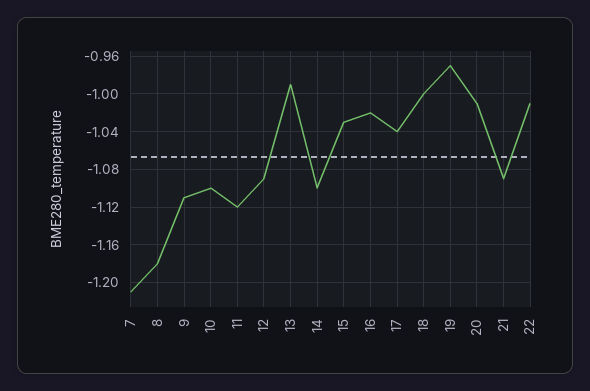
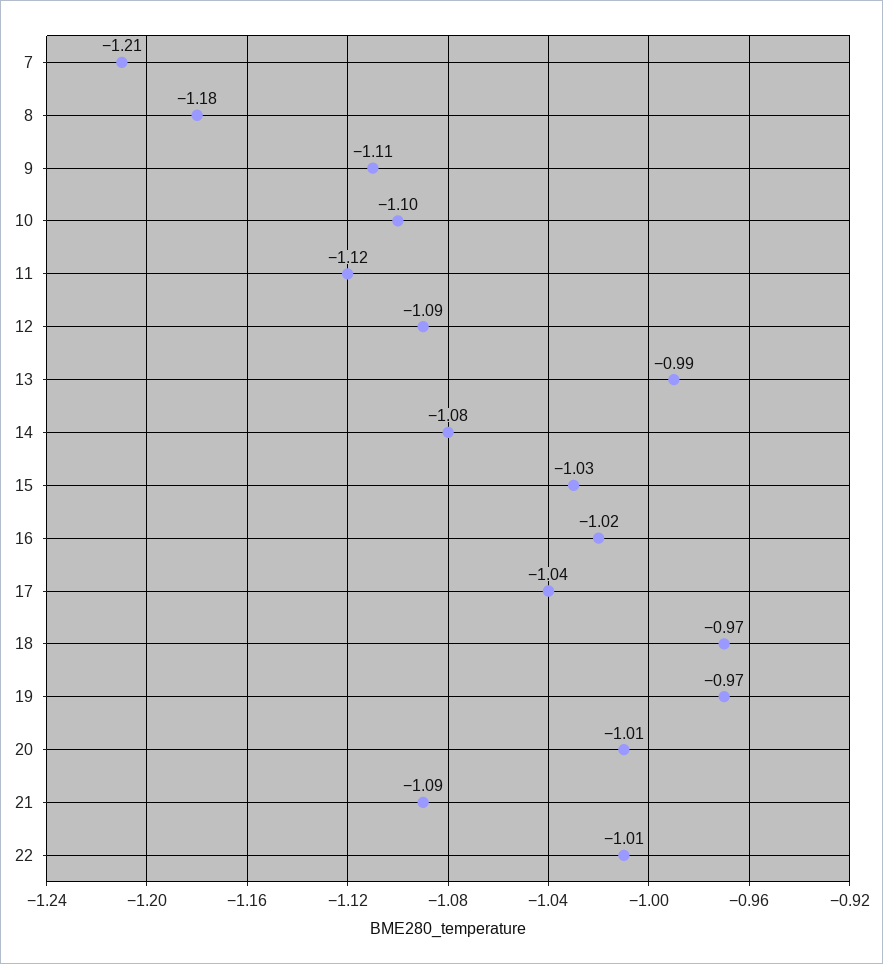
14: -1.1 -> -1.08
18: -1 -> -0.97

